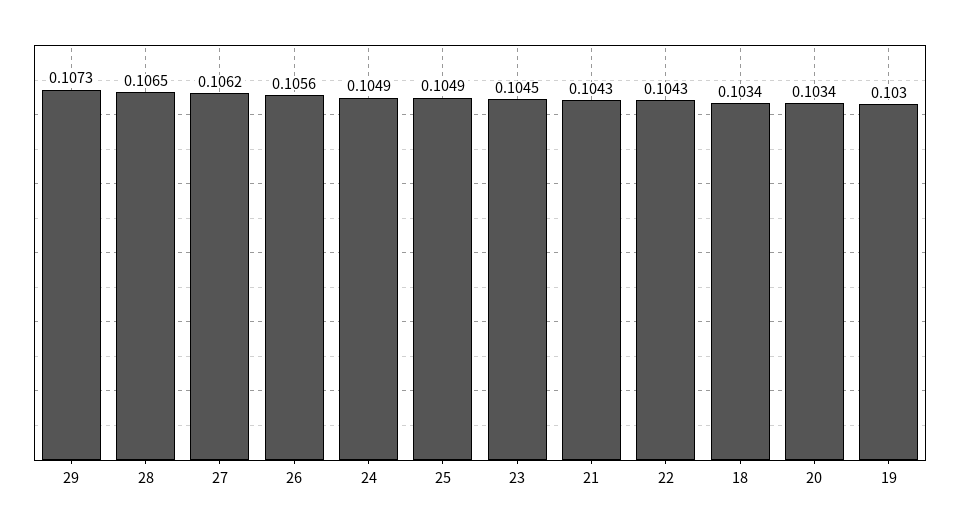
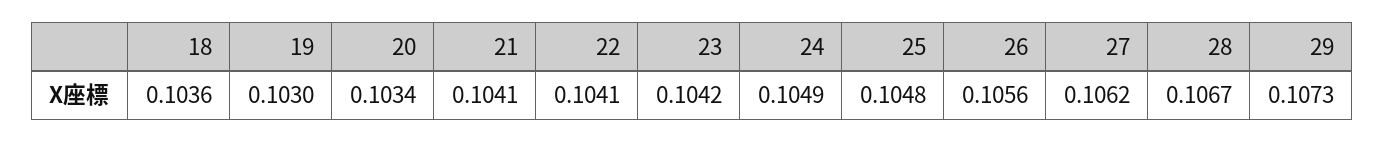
28: 0.1065 -> 0.1067
25: 0.1049 -> 0.1048
23: 0.1045 -> 0.1042
21: 0.1043 -> 0.1041
22: 0.1043 -> 0.1041
18: 0.1034 -> 0.1036

